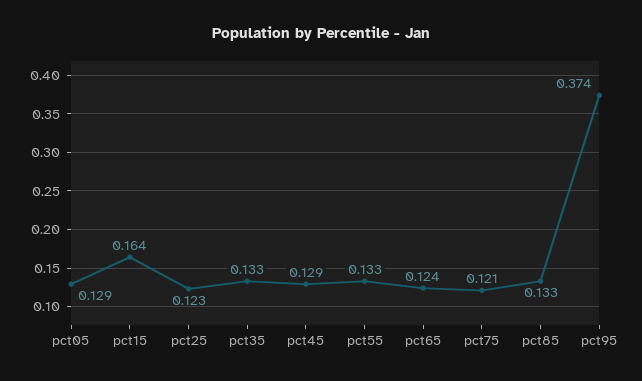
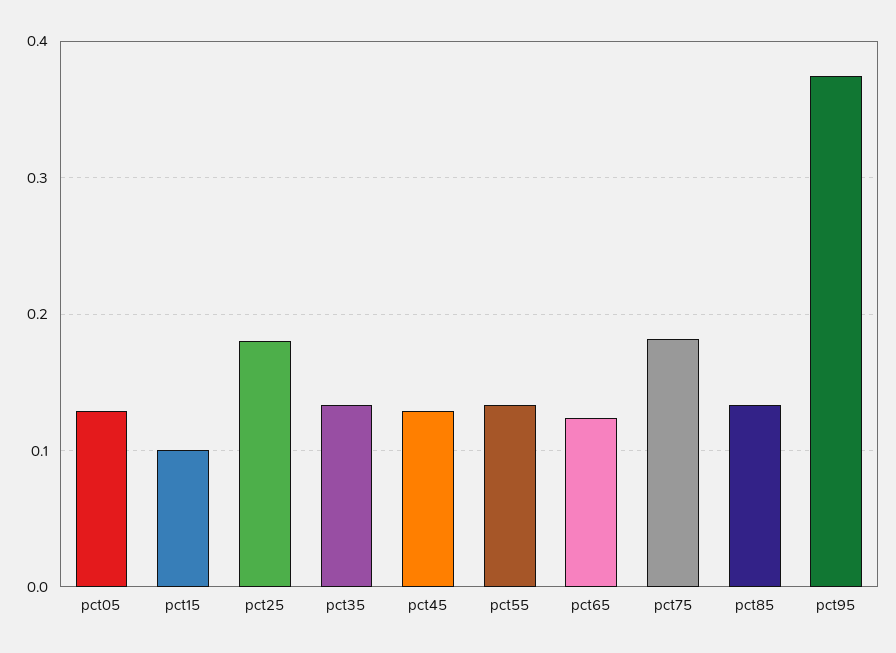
pct15: 0.164 -> 0.1
pct25: 0.123 -> 0.18
pct75: 0.121 -> 0.18

